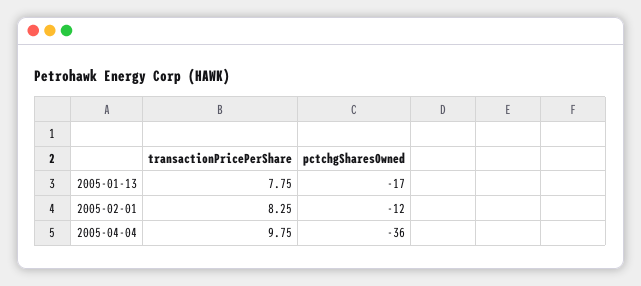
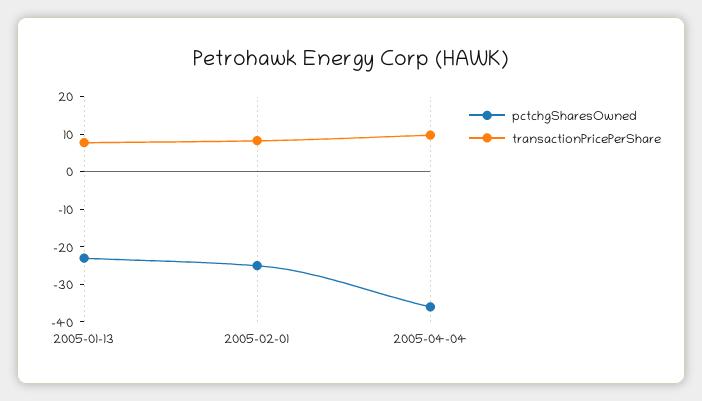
pctchgSharesOwned, 2005-01-13: -17 -> -22.5
pctchgSharesOwned, 2005-02-01: -12 -> -25

